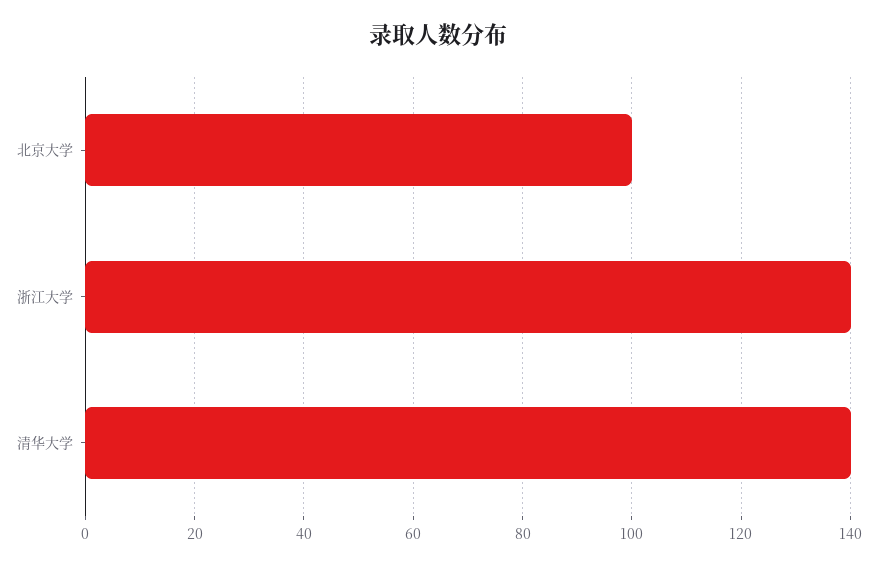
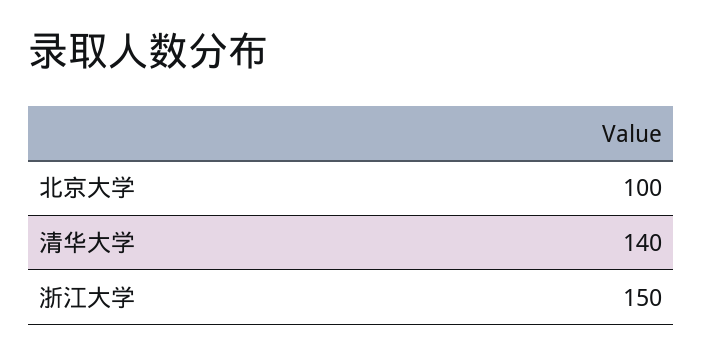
浙江大学: 140 -> 150

